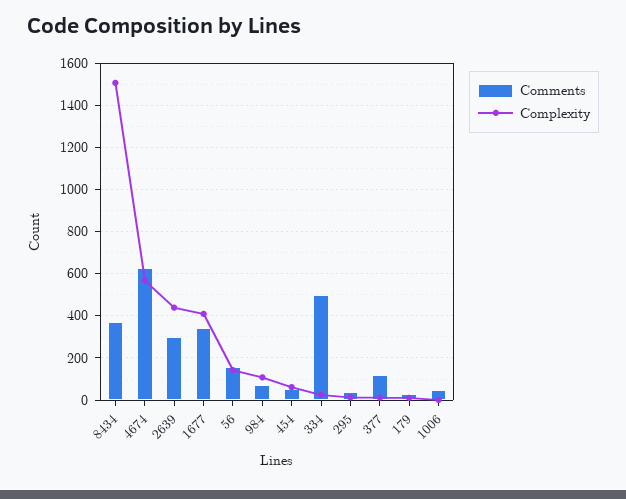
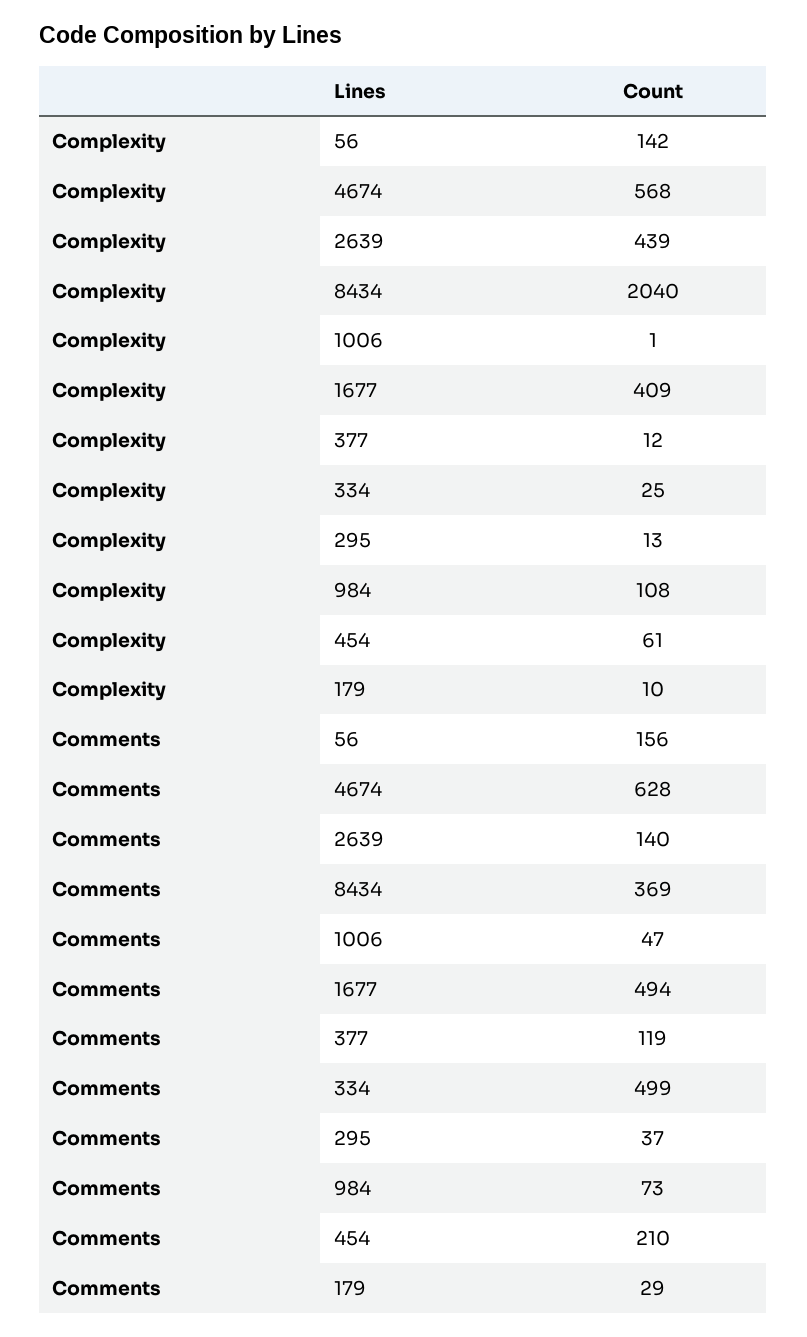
Complexity, 8434: 1500 -> 2040
Comments, 2639: 300 -> 140
Comments, 1677: 350 -> 494
Comments, 454: 50 -> 210

